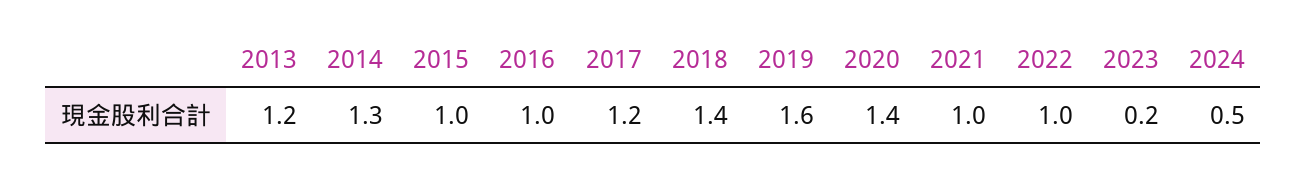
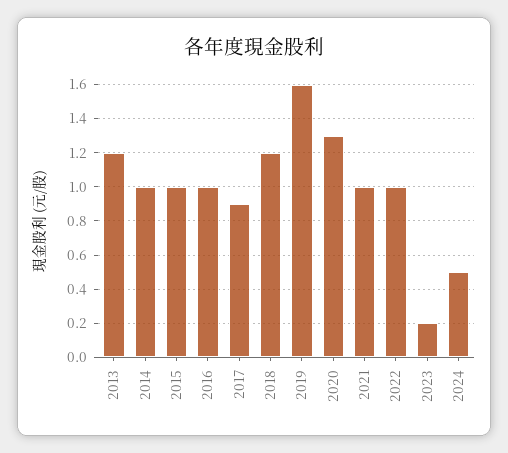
2014: 1.3 -> 1
2017: 1.2 -> 0.9
2018: 1.4 -> 1.2
2020: 1.4 -> 1.3

